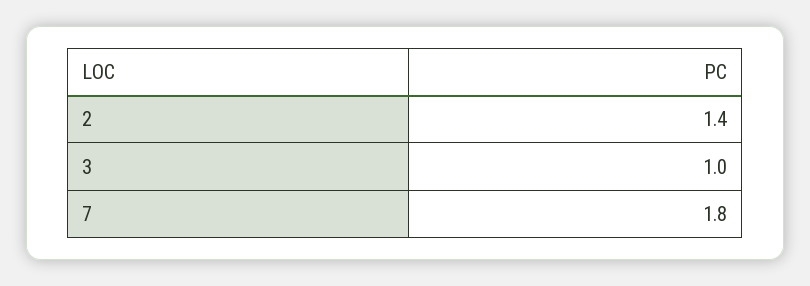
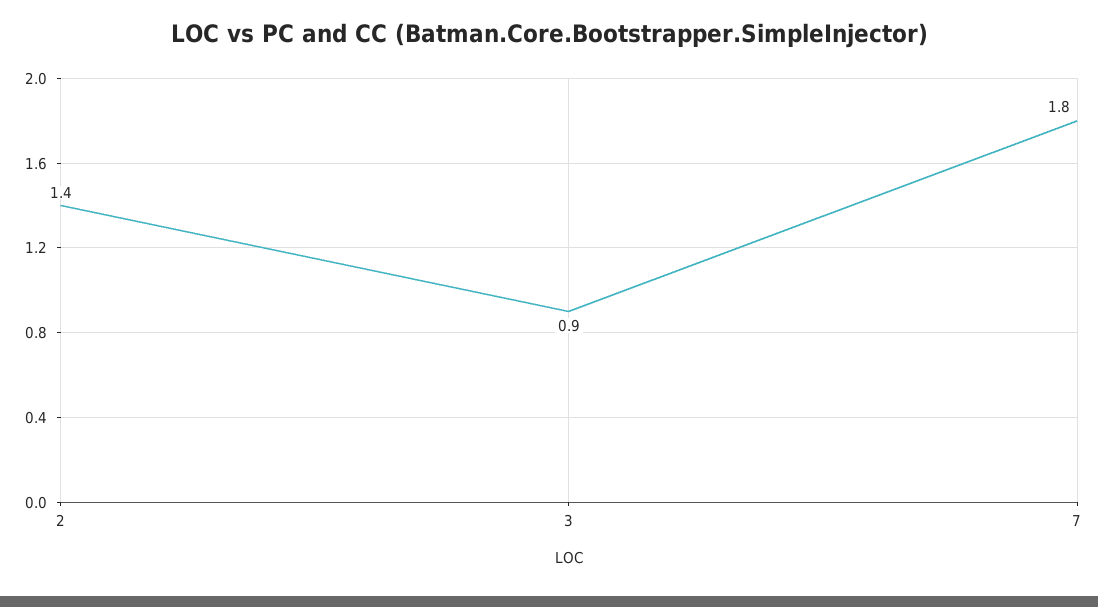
3: 1 -> 0.9

